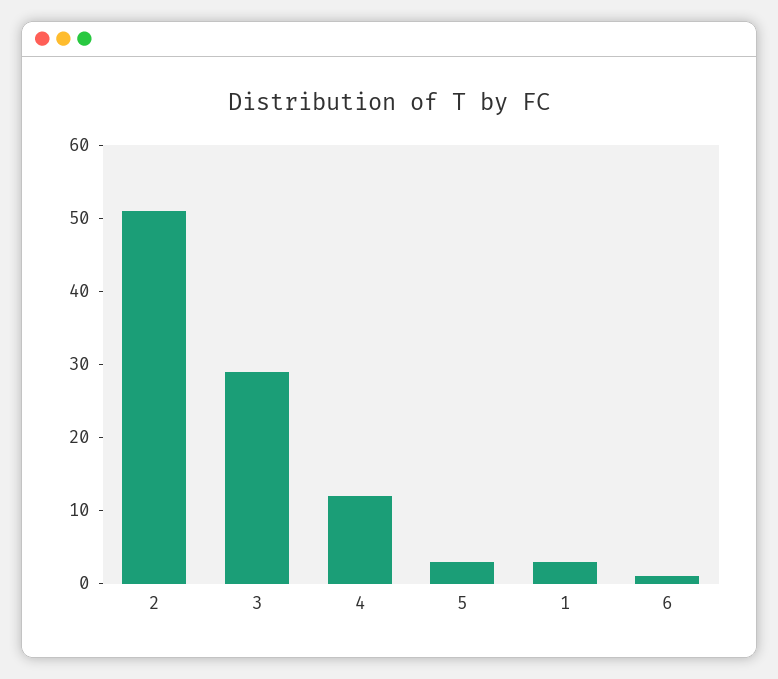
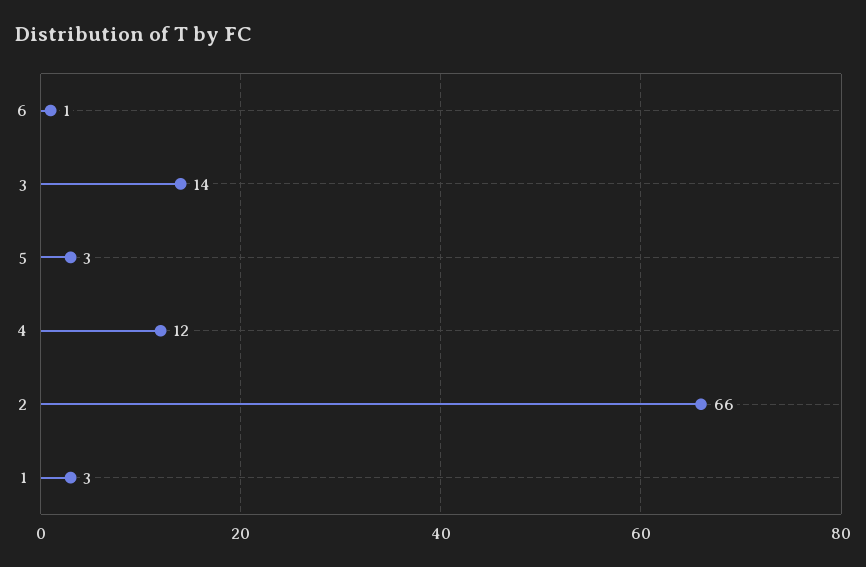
2: 50 -> 66
3: 30 -> 14

